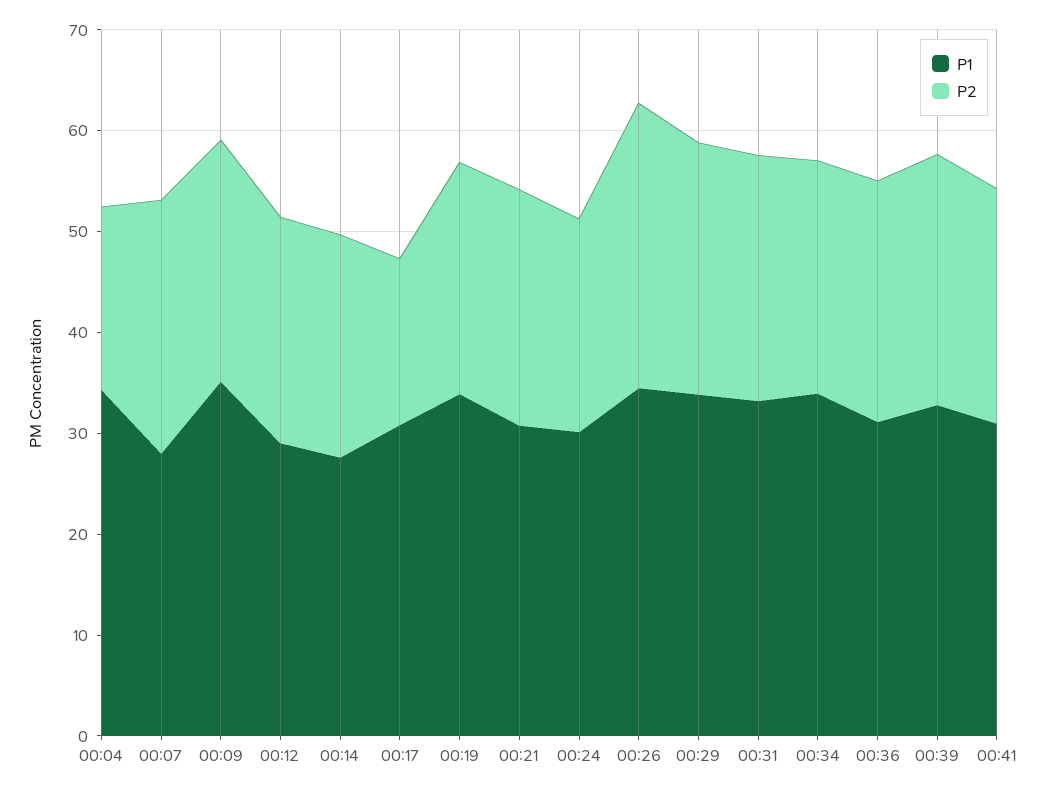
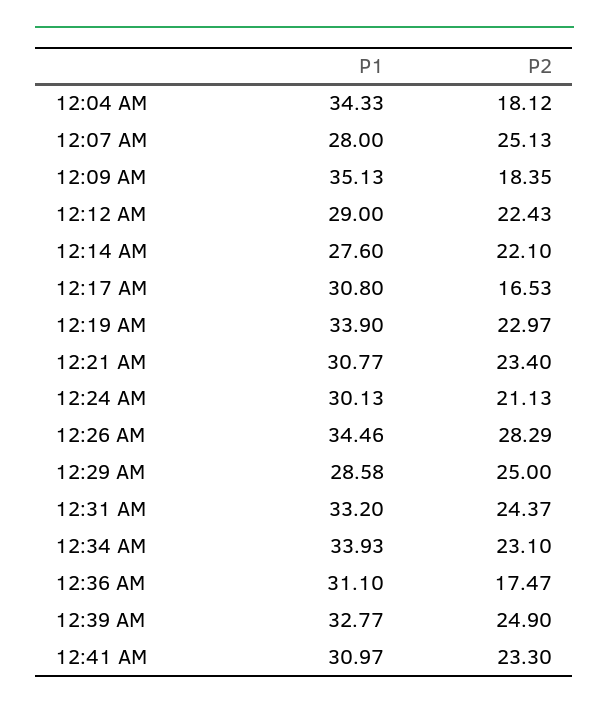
P2, 00:09: 24 -> 18.35
P1, 00:29: 34 -> 28.58
P2, 00:36: 24 -> 17.47

